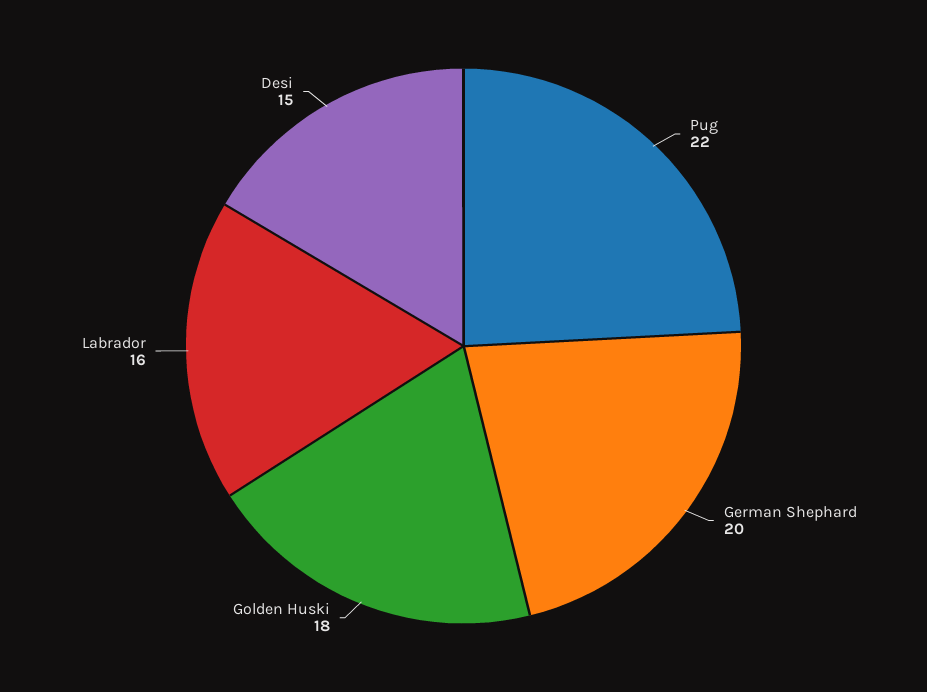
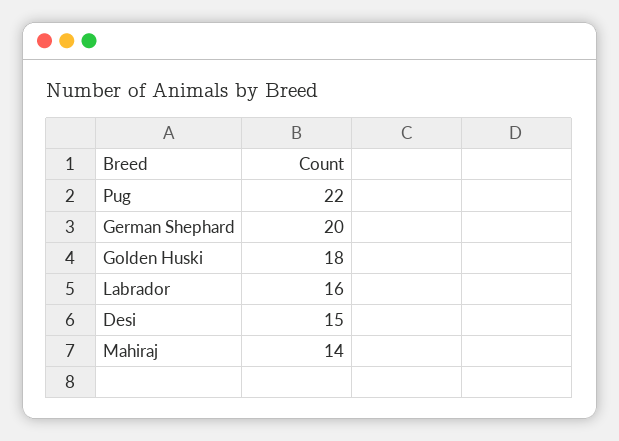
Mahiraj: none -> 14

